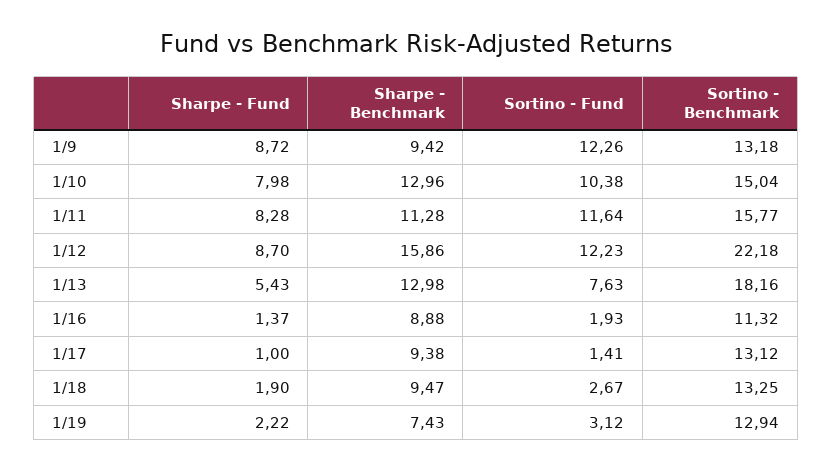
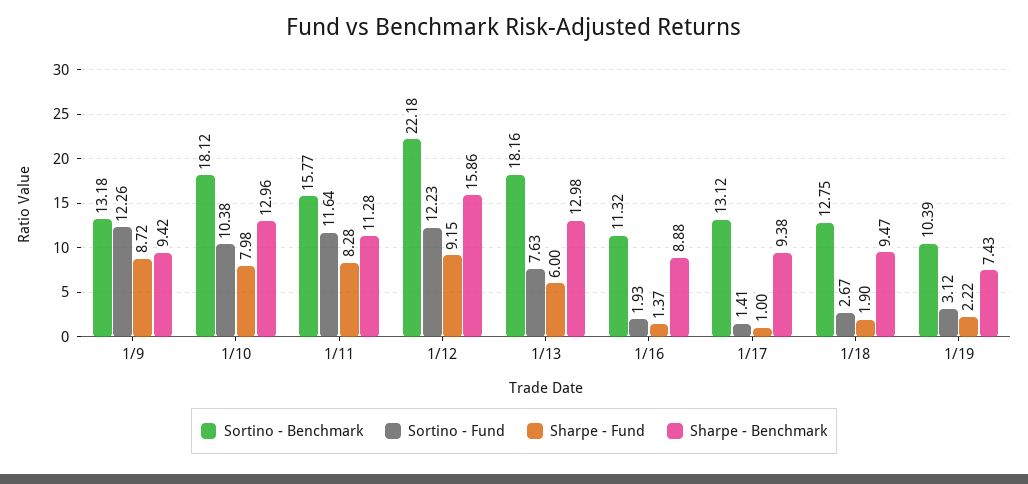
Sortino - Benchmark, 1/10: 15.04 -> 18.12
Sharpe - Fund, 1/12: 8.7 -> 9.15
Sharpe - Fund, 1/13: 5.43 -> 6
Sortino - Benchmark, 1/18: 13.25 -> 12.75
Sortino - Benchmark, 1/19: 12.94 -> 10.39

